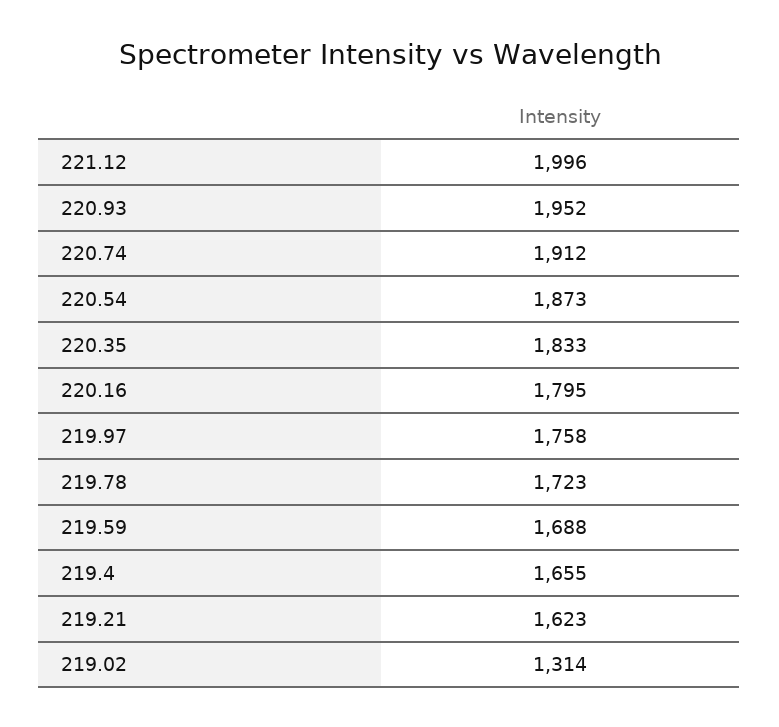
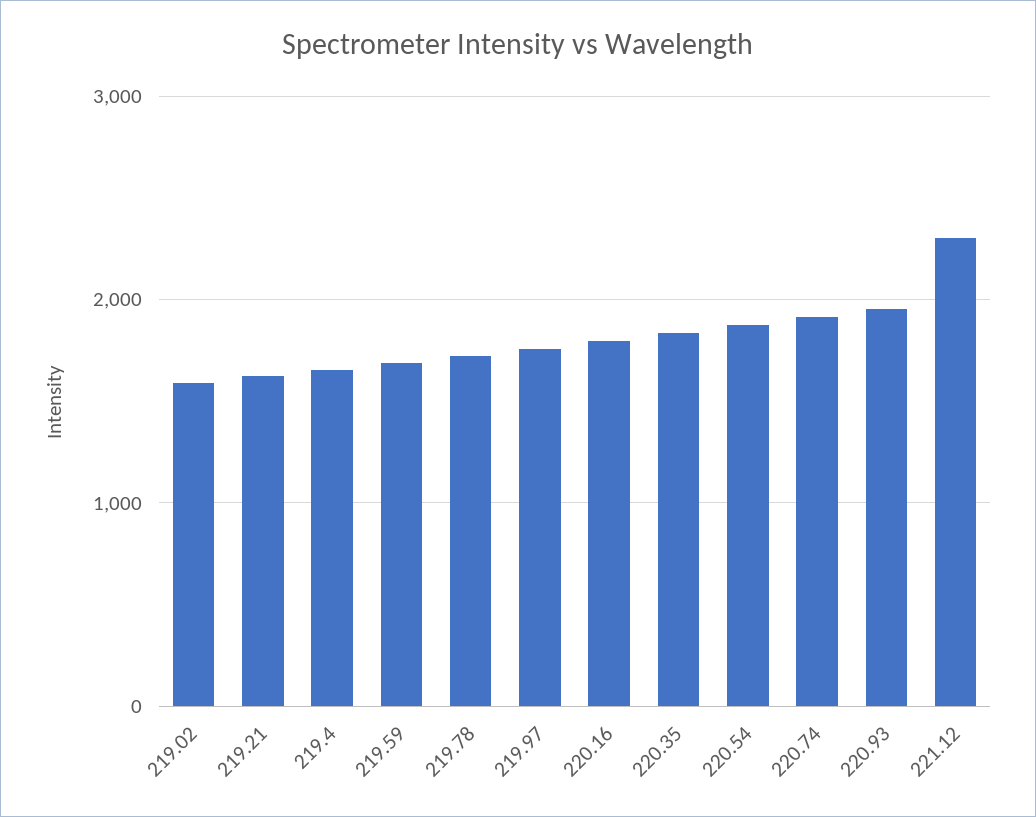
221.12: 1996 -> 2300
219.02: 1314 -> 1600

